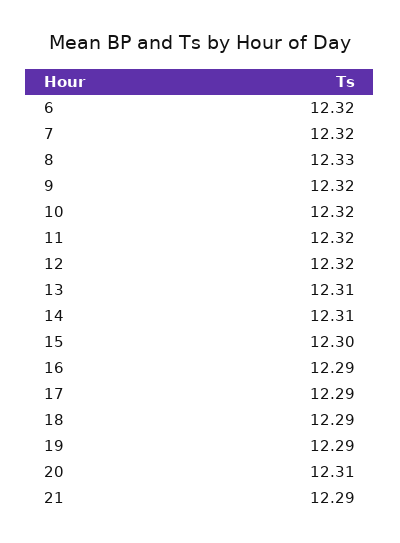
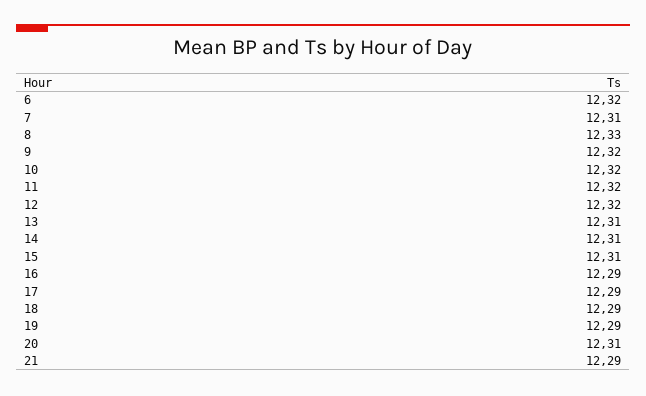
7: 12.32 -> 12.31
15: 12.3 -> 12.31

